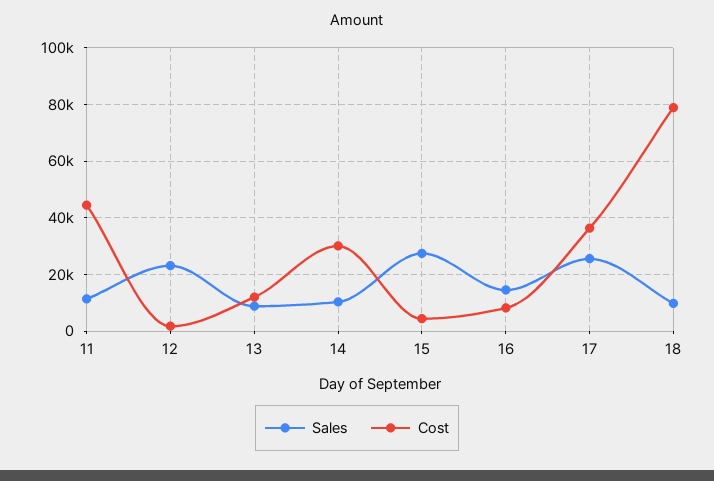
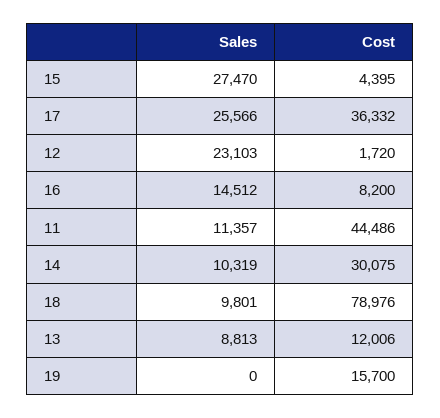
Sales, 19: none -> 0
Cost, 19: none -> 15700

